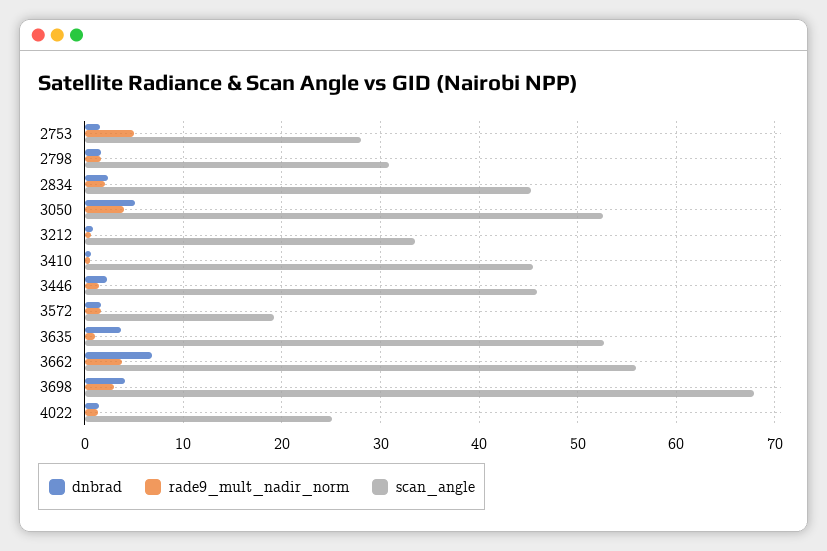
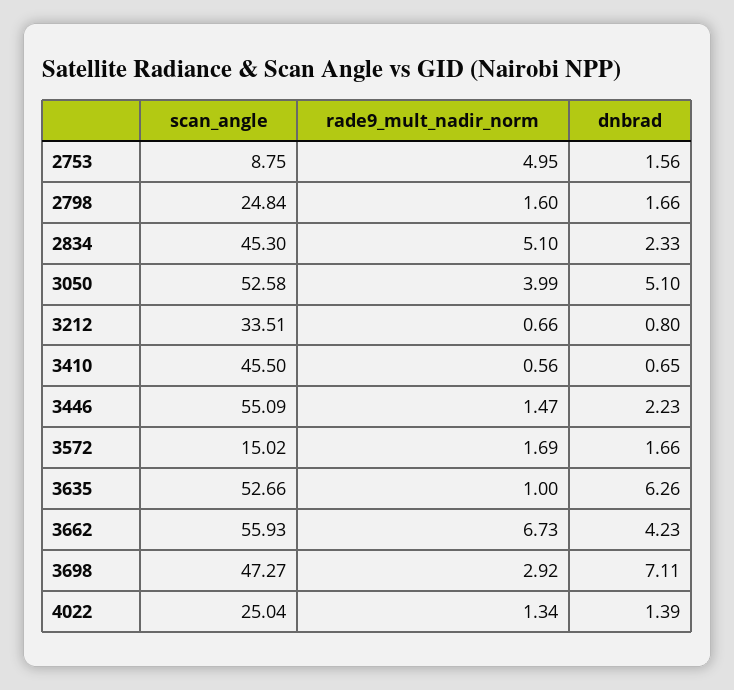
scan_angle, 2753: 28 -> 8.75
scan_angle, 2798: 31 -> 24.84
rade9_mult_nadir_norm, 2834: 2 -> 5.1
scan_angle, 3446: 46 -> 55.09
scan_angle, 3572: 19 -> 15.02
dnbrad, 3635: 4 -> 6.26
dnbrad, 3662: 7 -> 4.23
rade9_mult_nadir_norm, 3662: 4 -> 6.73
dnbrad, 3698: 4 -> 7.11
scan_angle, 3698: 68 -> 47.27

